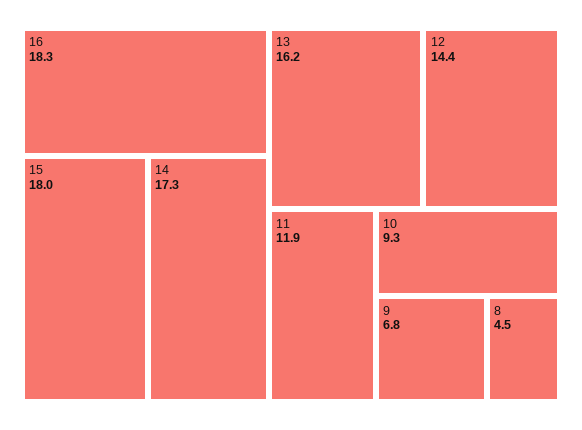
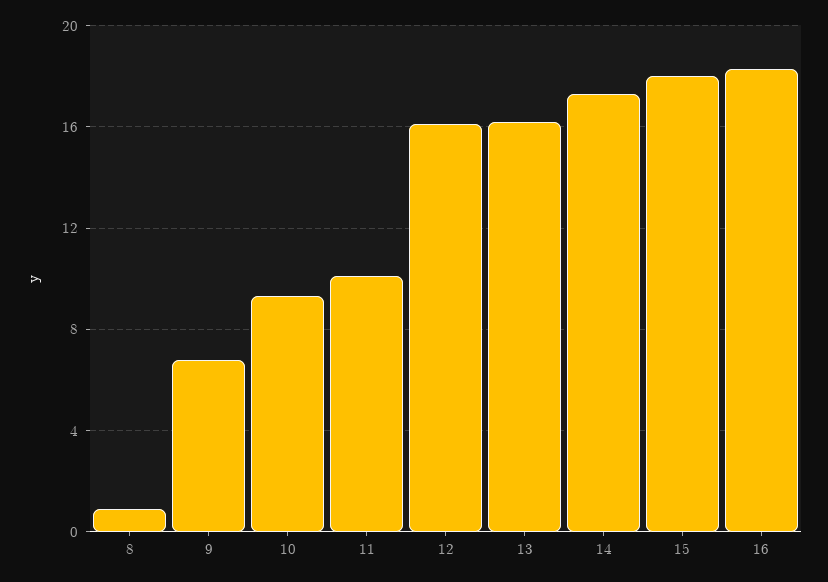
12: 14.4 -> 16
11: 11.9 -> 10
8: 4.5 -> 1

